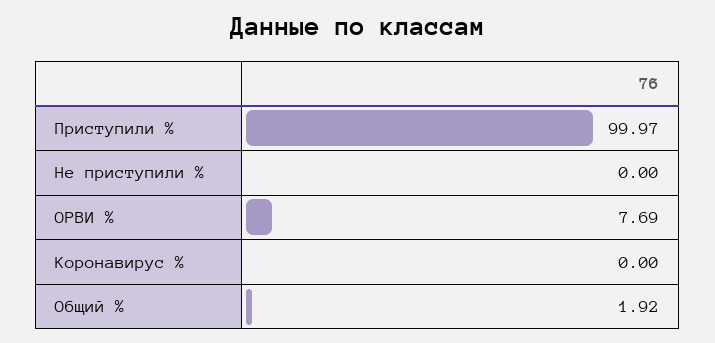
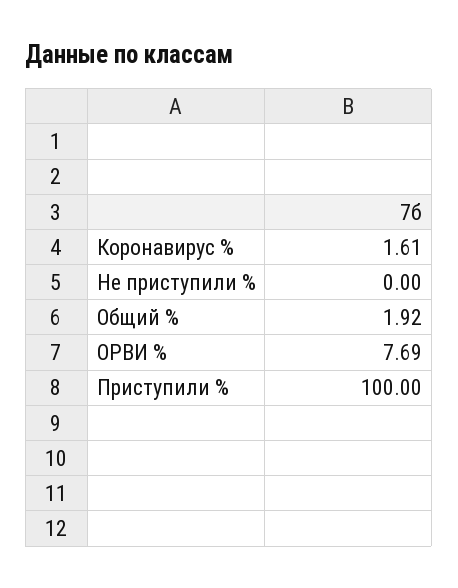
Приступили %: 99.97 -> 100
Коронавирус %: 0 -> 1.61

